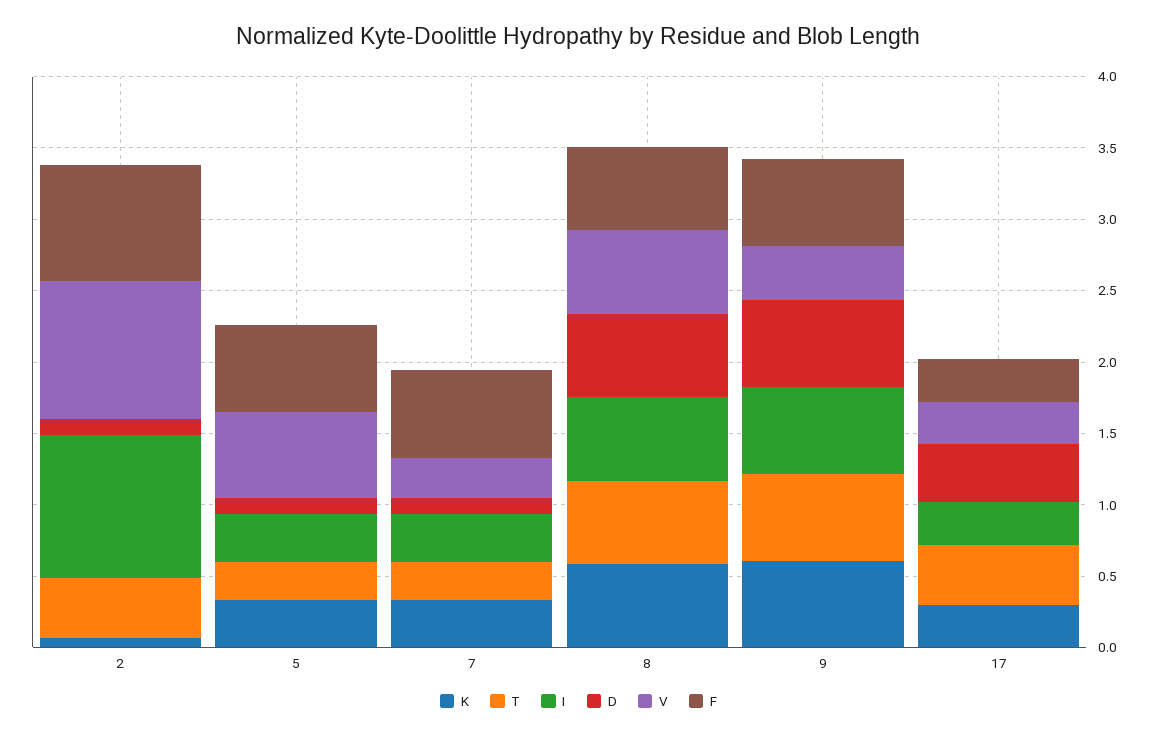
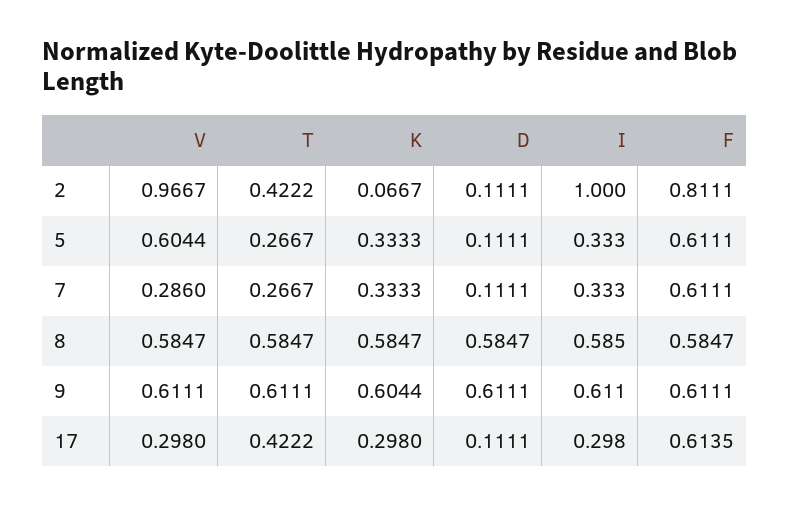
V, 9: 0.4 -> 0.6111
D, 17: 0.4 -> 0.1111
F, 17: 0.3 -> 0.6135

